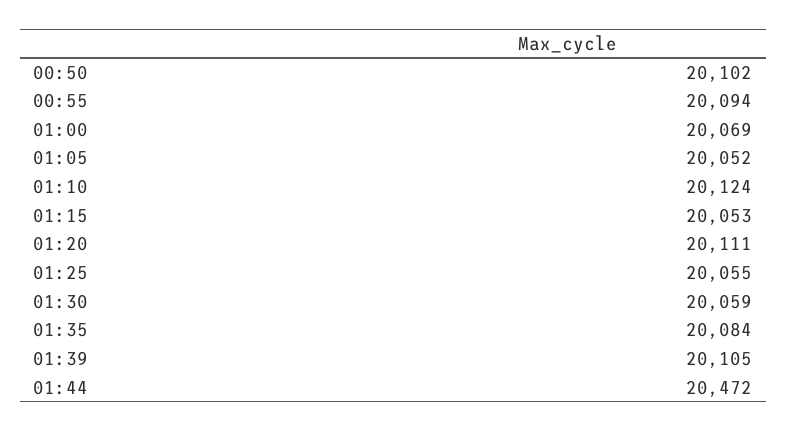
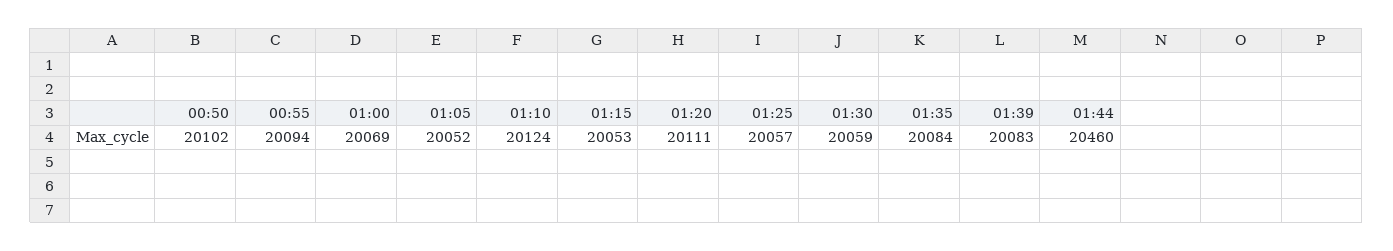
01:25: 20055 -> 20057
01:39: 20105 -> 20083
01:44: 20472 -> 20460

